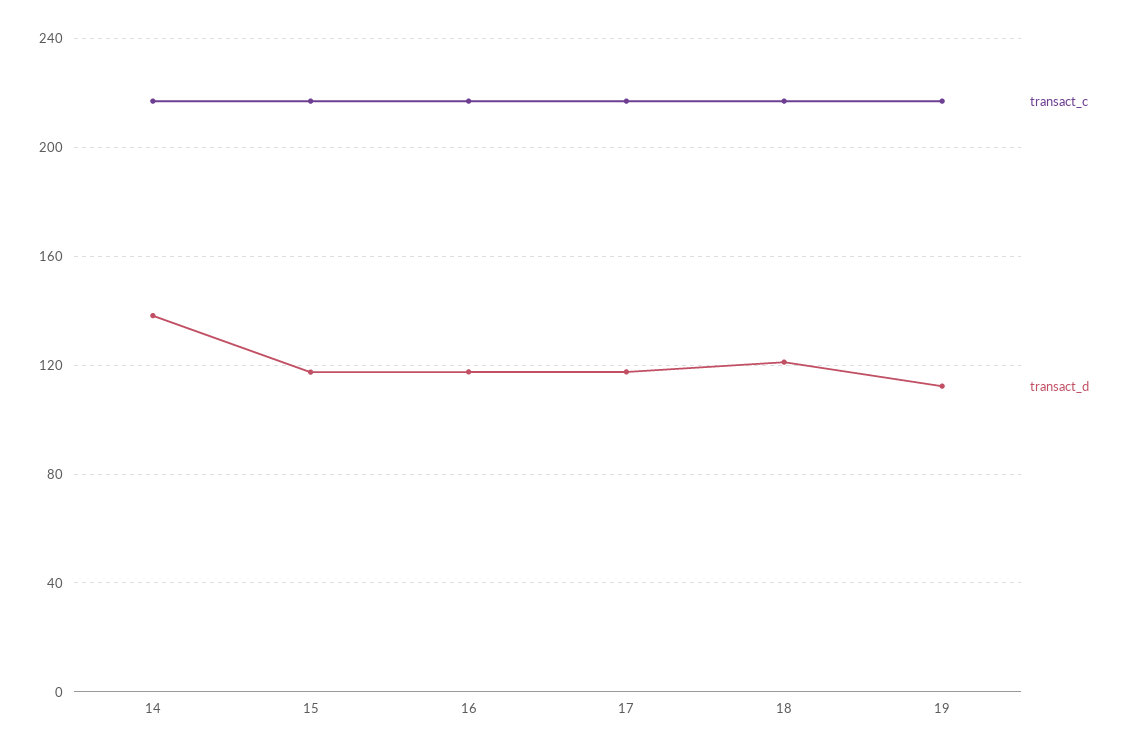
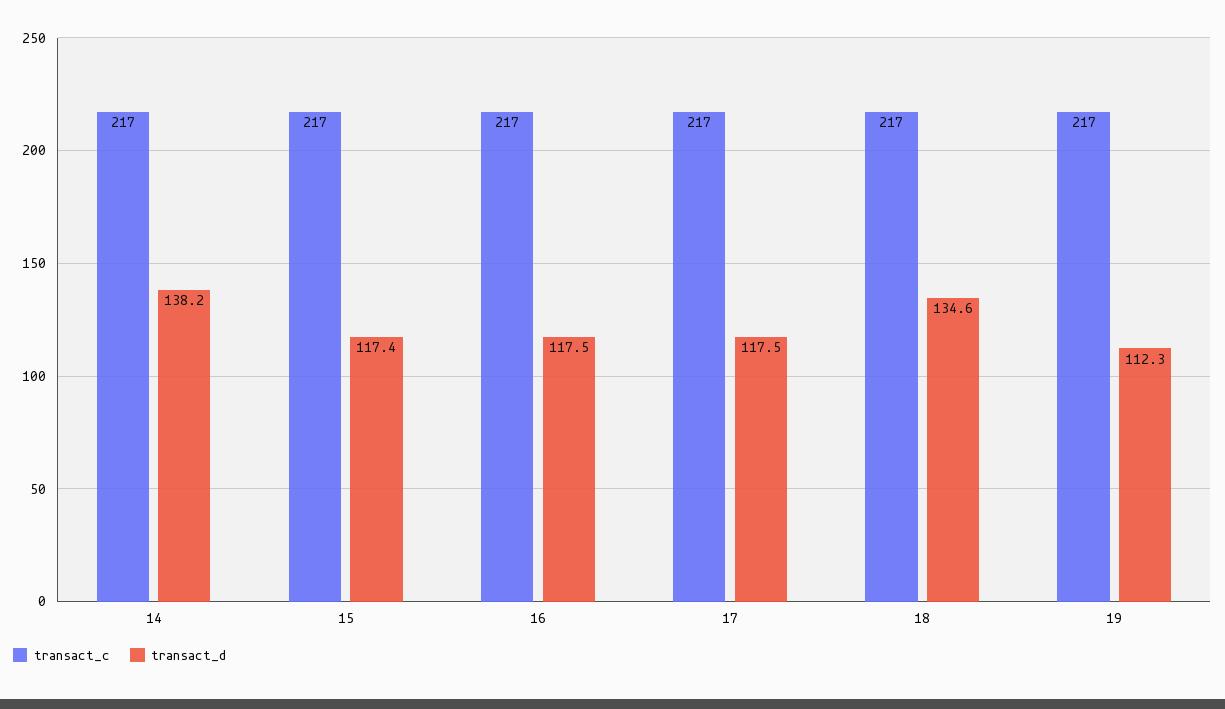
transact_d, 18: 120 -> 134.6

